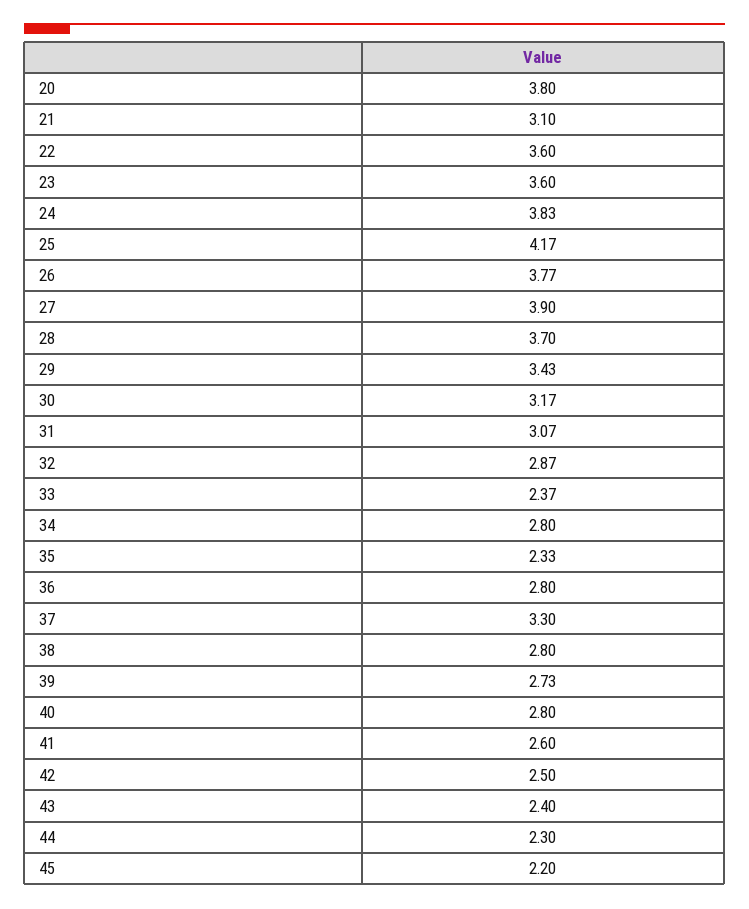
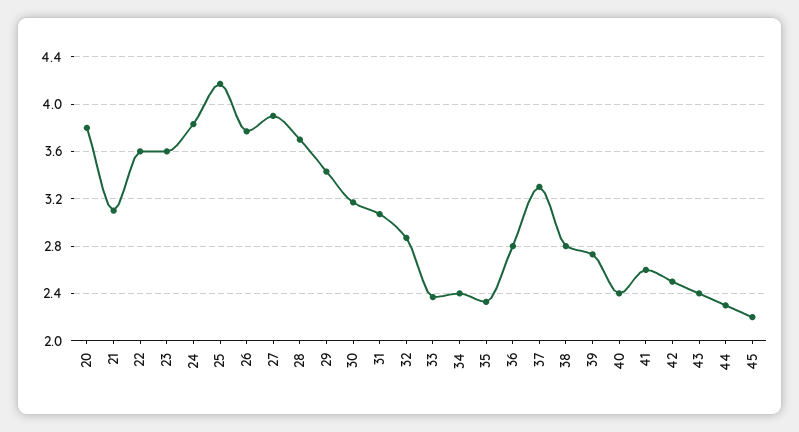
34: 2.8 -> 2.4
40: 2.8 -> 2.4

